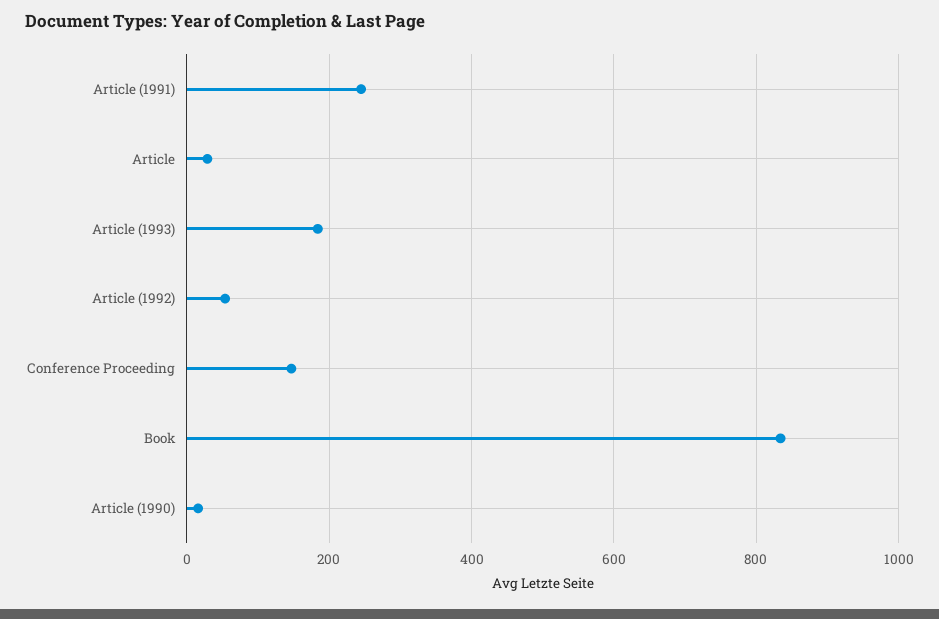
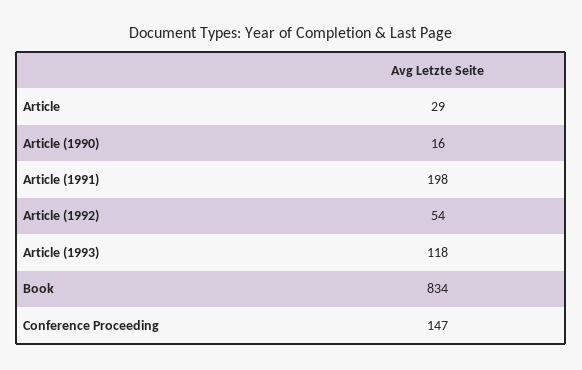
Article (1991): 240 -> 198
Article (1993): 180 -> 118

